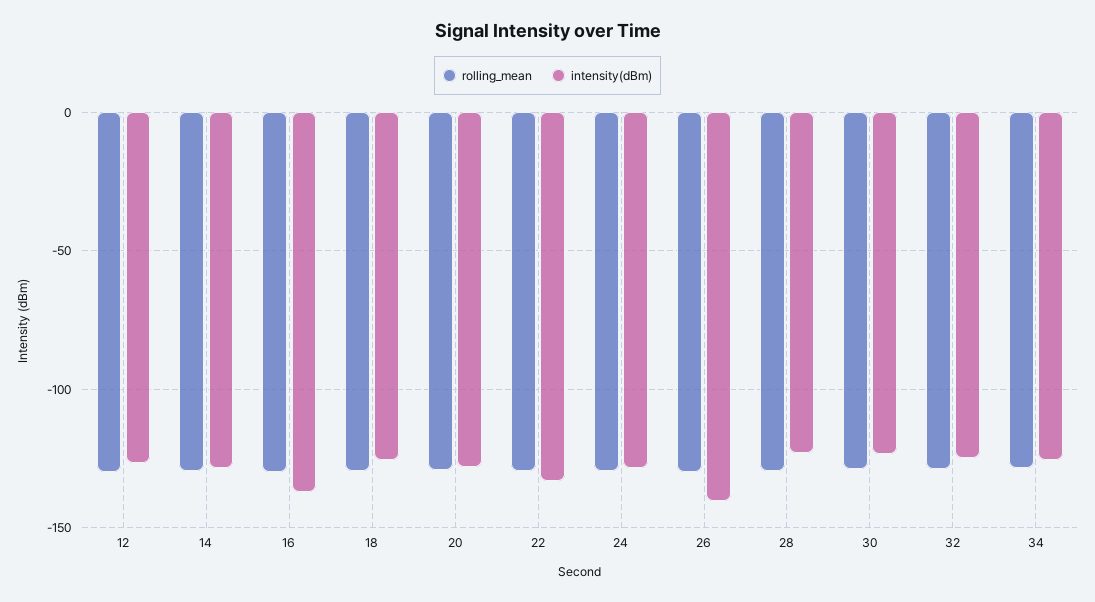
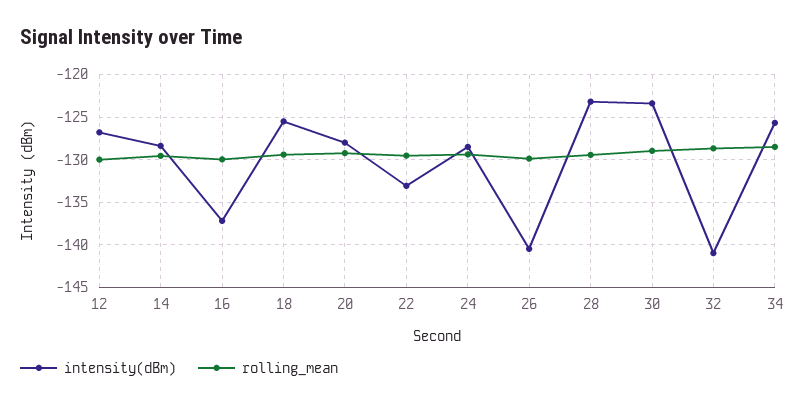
intensity(dBm), 32: -125 -> -141

